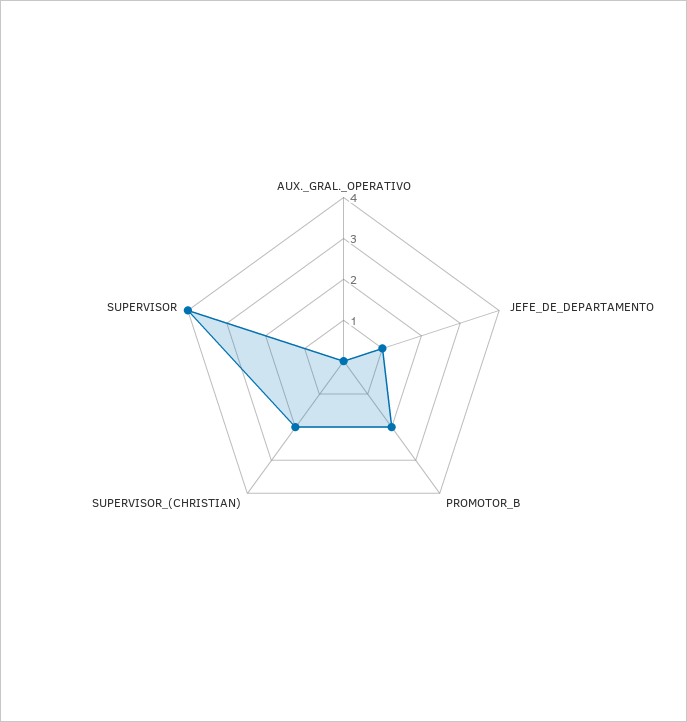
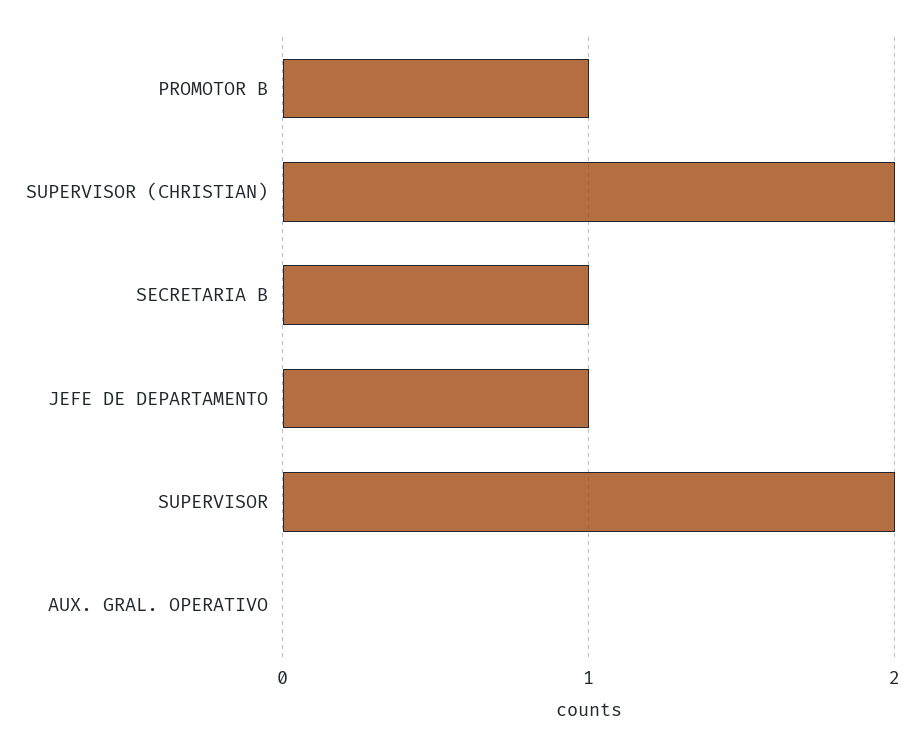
PROMOTOR_B: 2 -> 1
SUPERVISOR: 4 -> 2
SECRETARIA B: none -> 1

